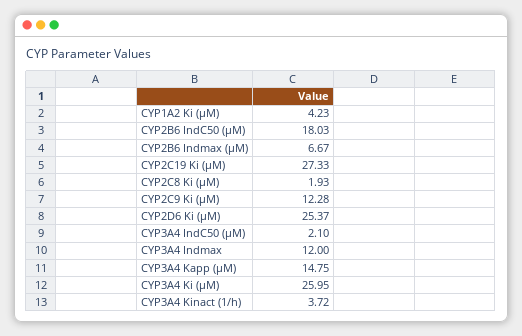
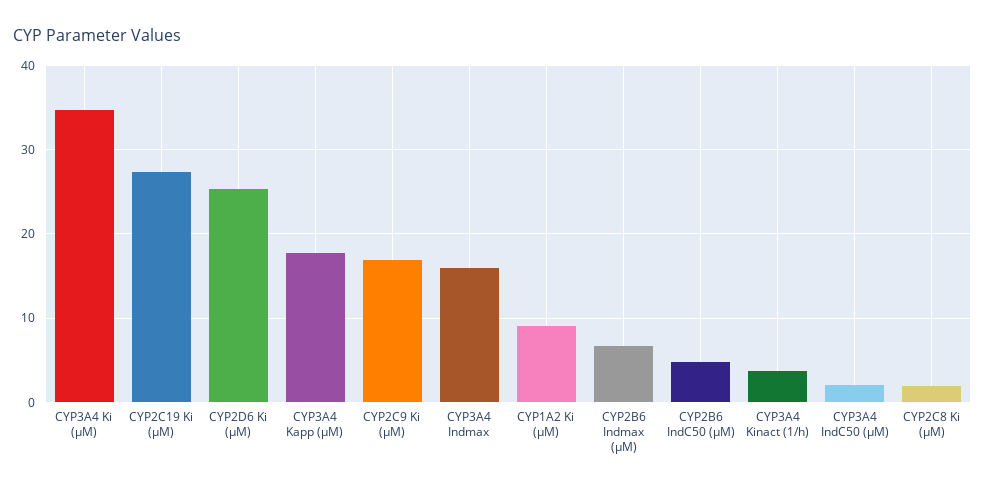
CYP1A2 Ki (μM): 4.23 -> 9
CYP2B6 IndC50 (μM): 18.03 -> 5
CYP2C9 Ki (μM): 12.28 -> 17
CYP3A4 Indmax: 12 -> 16
CYP3A4 Kapp (μM): 14.75 -> 18
CYP3A4 Ki (μM): 25.95 -> 35

